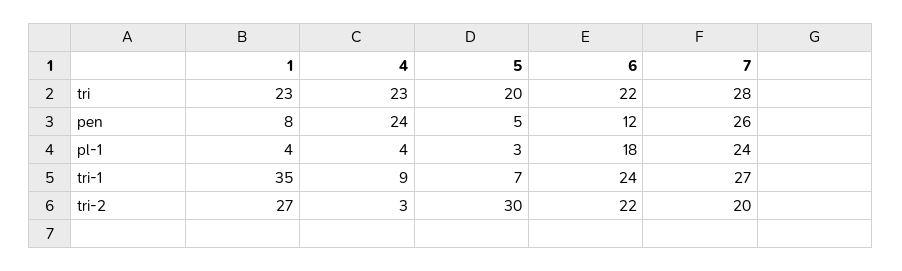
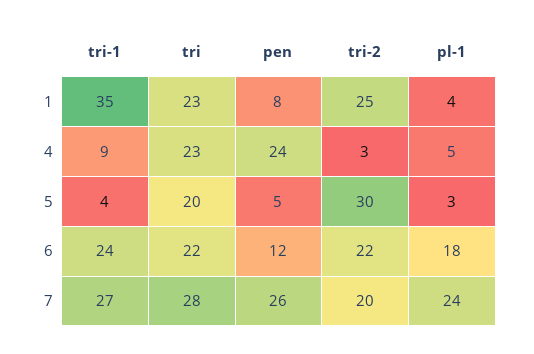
4, pl-1: 4 -> 5
5, tri-1: 7 -> 4
1, tri-2: 27 -> 25

